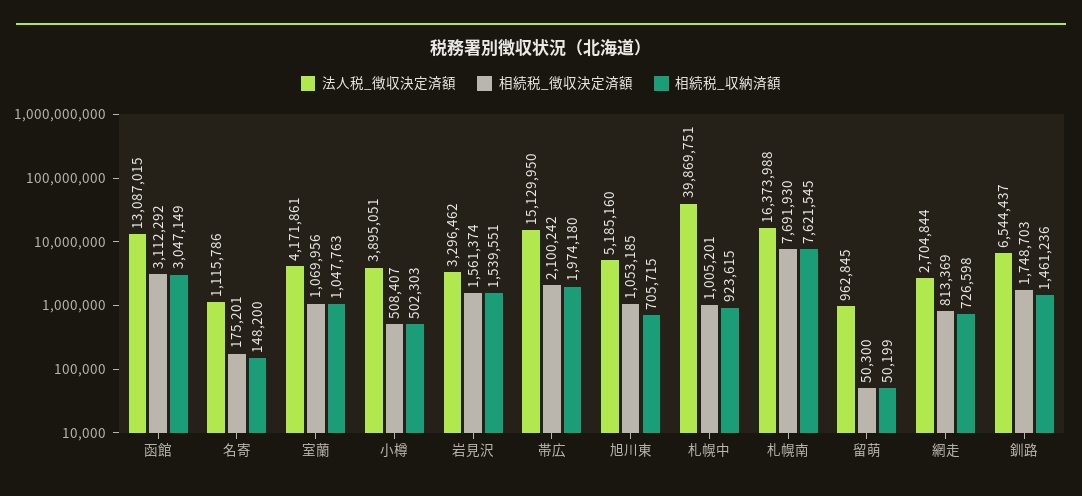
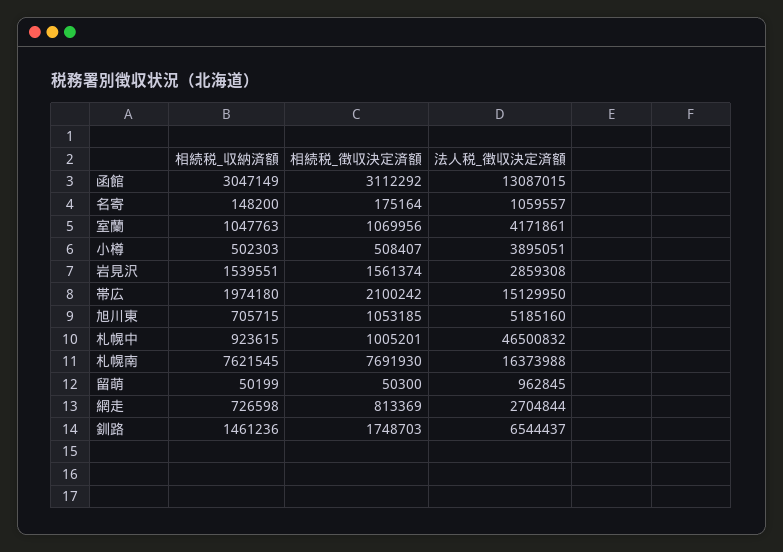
法人税_徴収決定済額, 名寄: 1115786 -> 1059557
相続税_徴収決定済額, 名寄: 175201 -> 175164
法人税_徴収決定済額, 岩見沢: 3296462 -> 2859308
法人税_徴収決定済額, 札幌中: 39869751 -> 46500832

